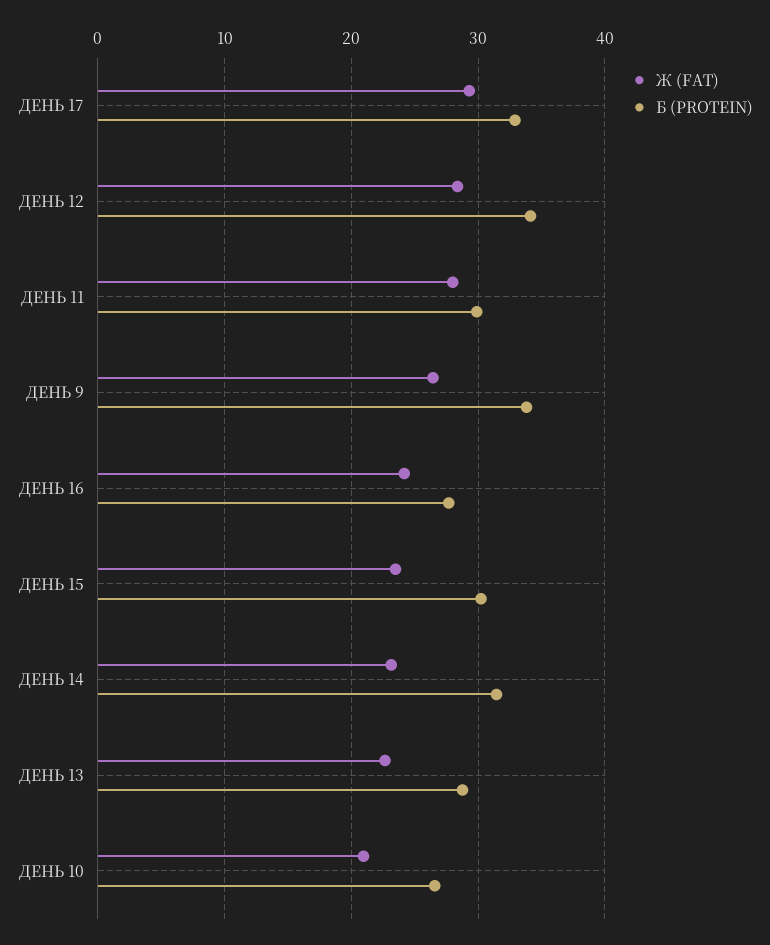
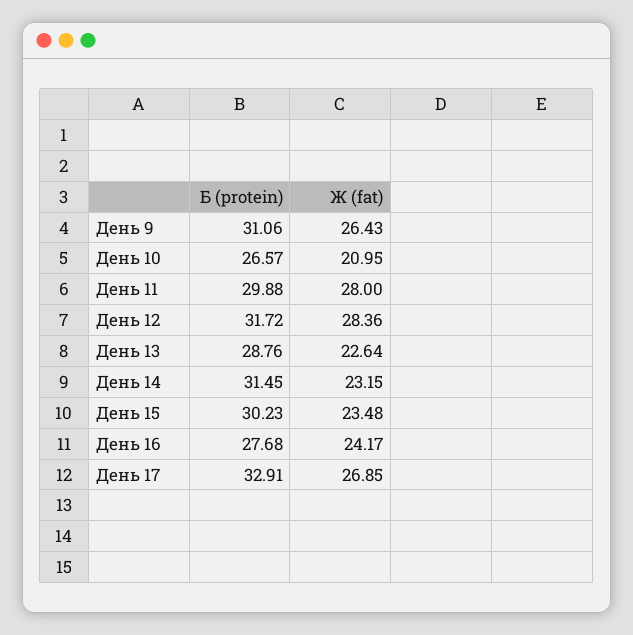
Ж (FAT), ДЕНЬ 17: 29 -> 26.85
Б (PROTEIN), ДЕНЬ 12: 34 -> 31.72
Б (PROTEIN), ДЕНЬ 9: 34 -> 31.06

